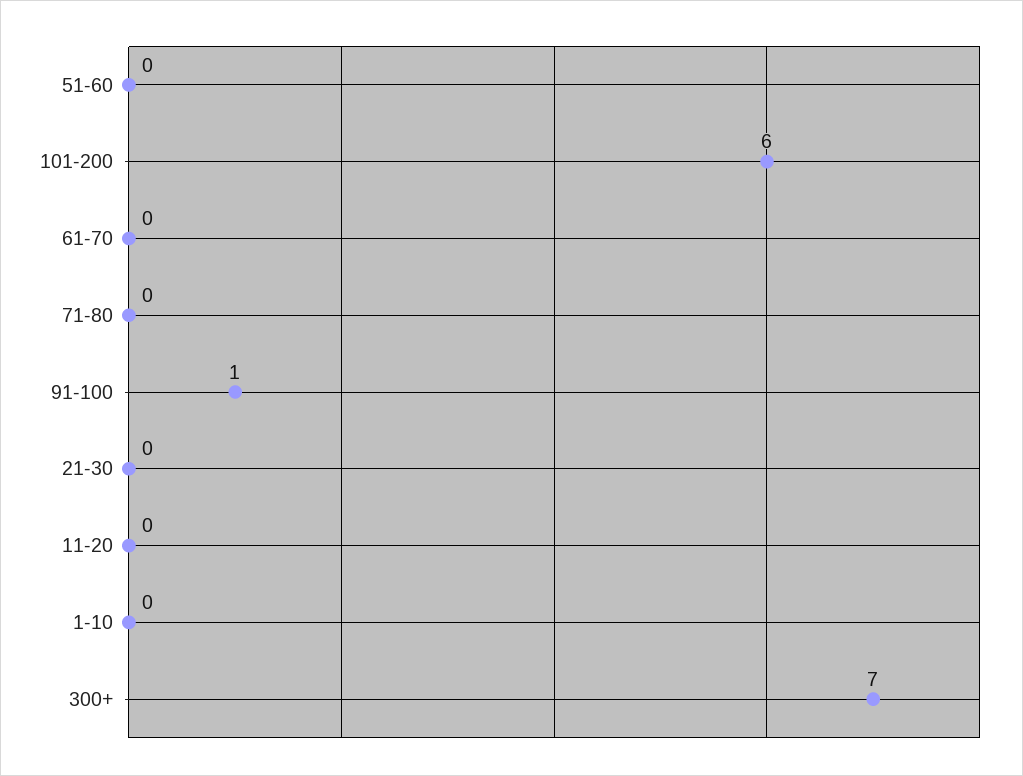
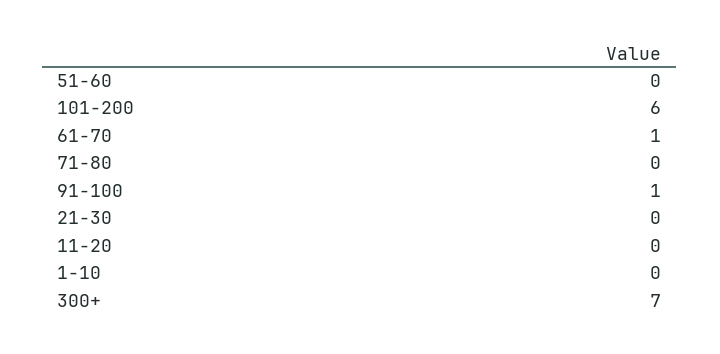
61-70: 0 -> 1

